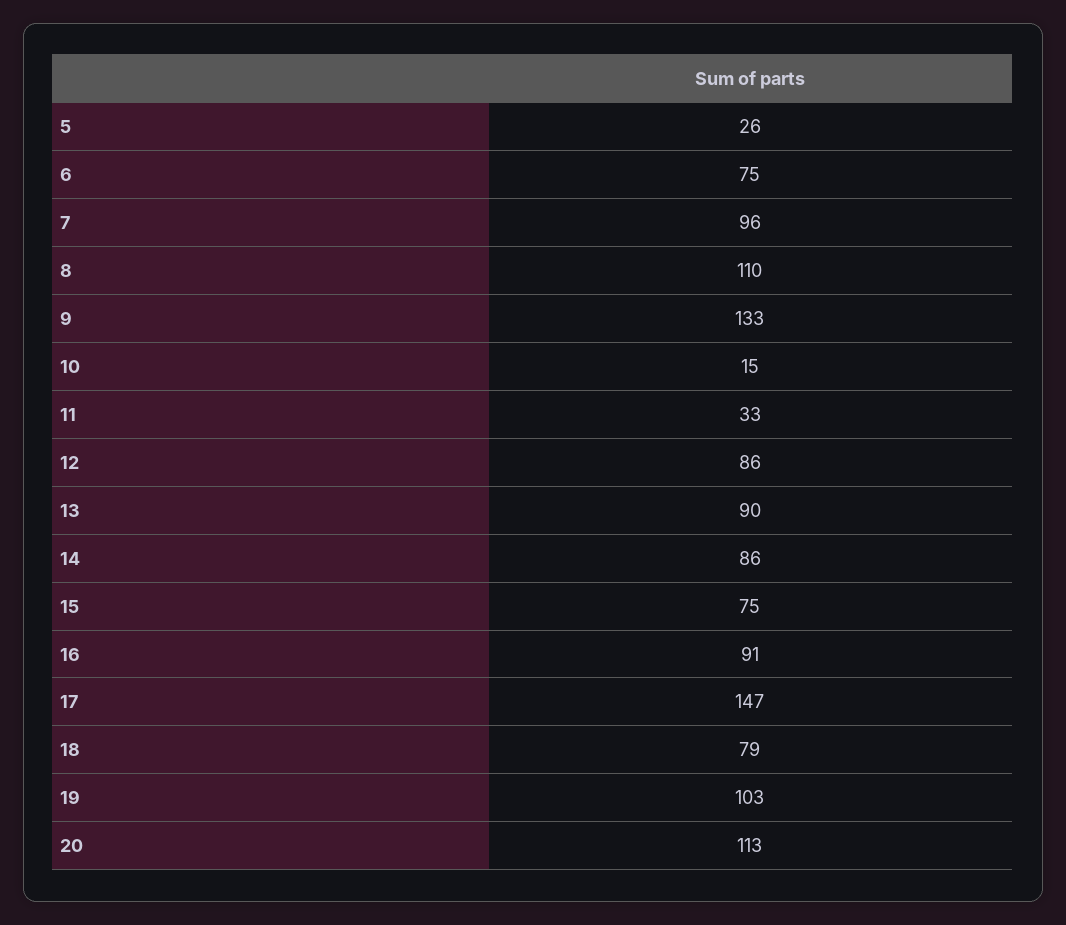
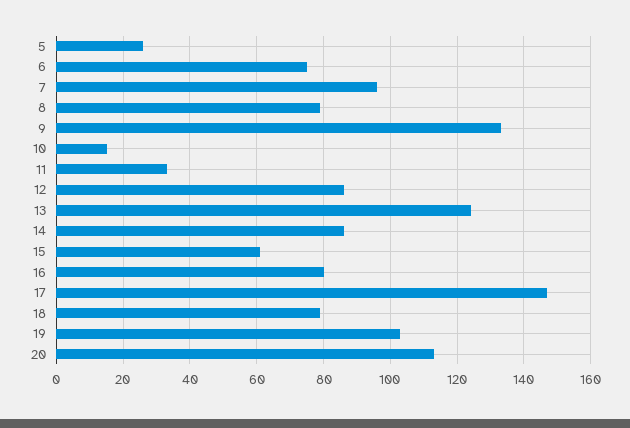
8: 110 -> 80
13: 90 -> 125
15: 75 -> 60
16: 91 -> 80

